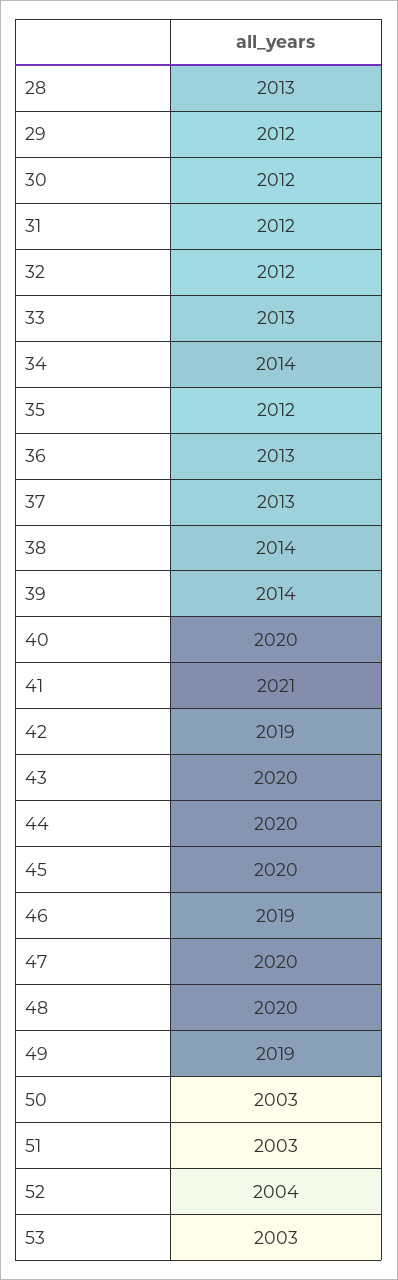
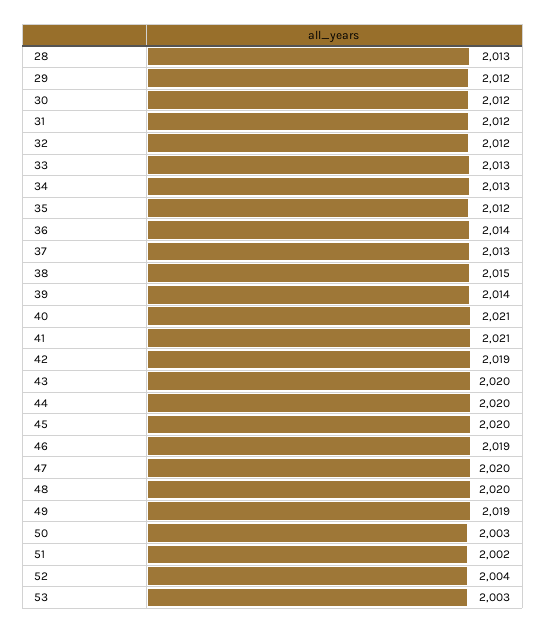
34: 2014 -> 2013
36: 2013 -> 2014
38: 2014 -> 2015
40: 2020 -> 2021
51: 2003 -> 2002

